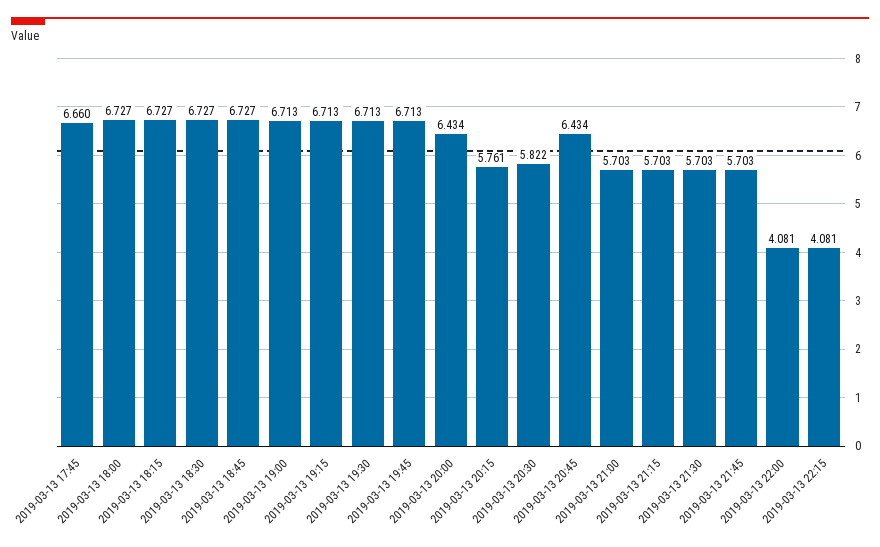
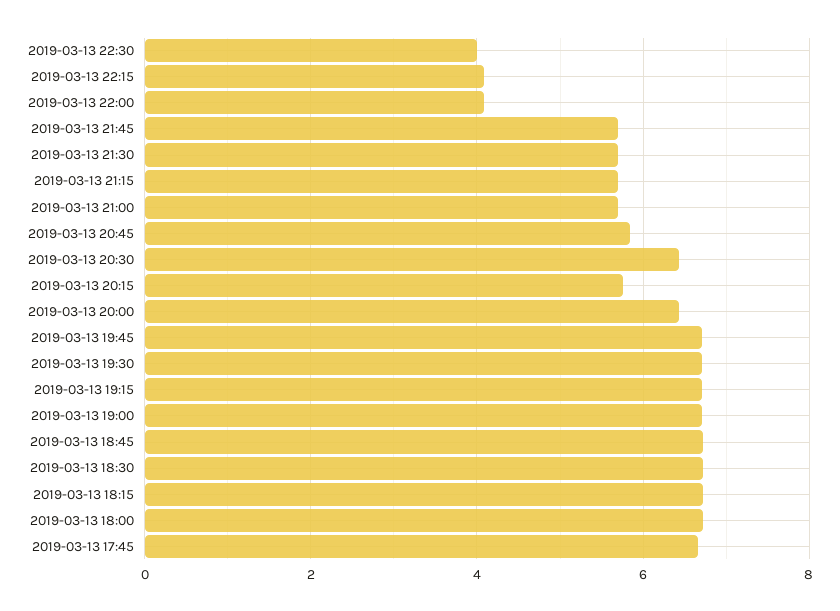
2019-03-13 20:30: 5.822 -> 6.4
2019-03-13 20:45: 6.434 -> 5.8
2019-03-13 22:30: none -> 4

